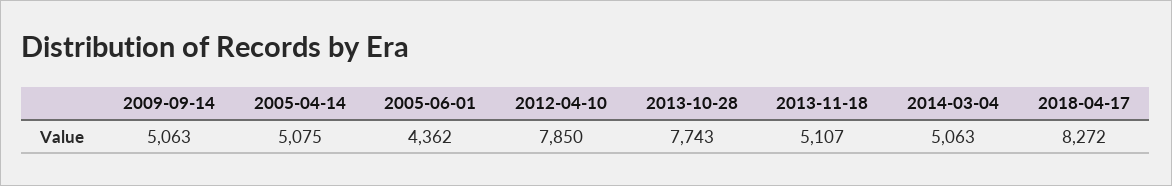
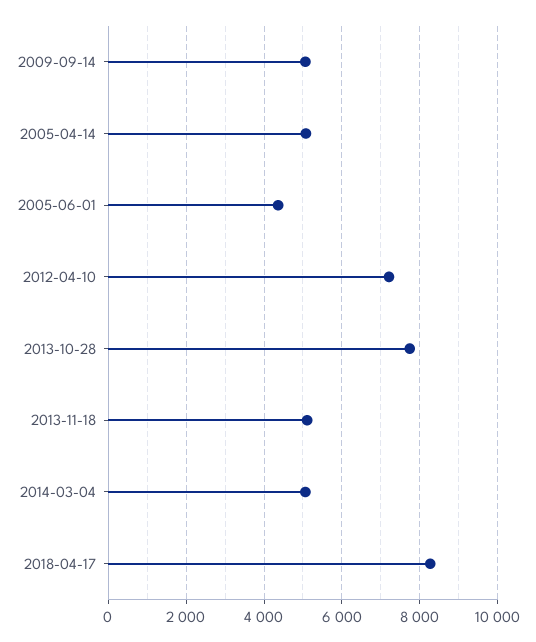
2012-04-10: 7850 -> 7200

